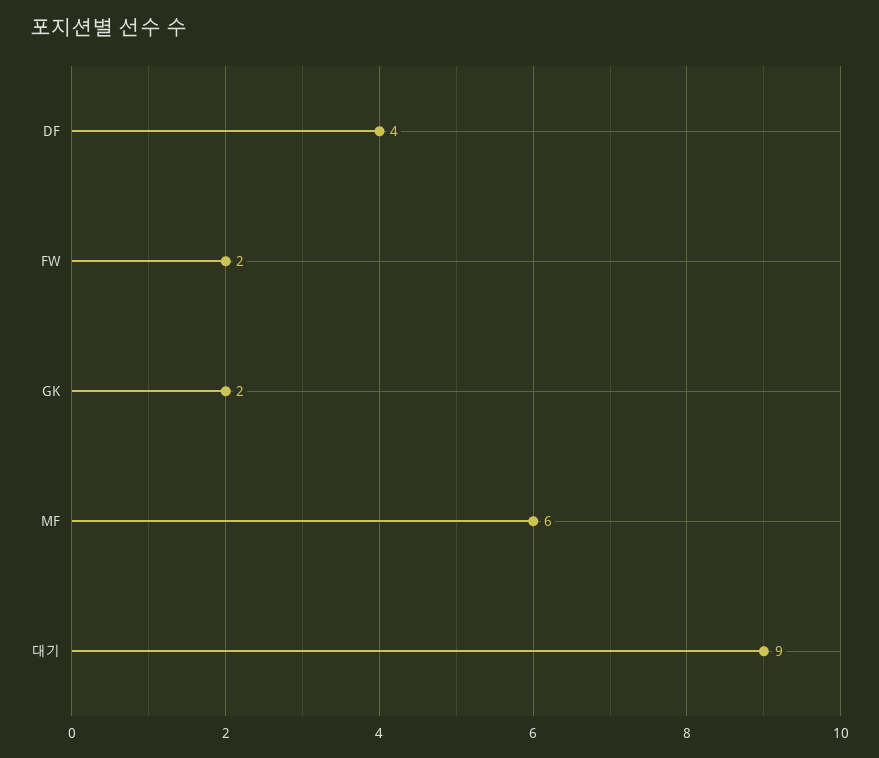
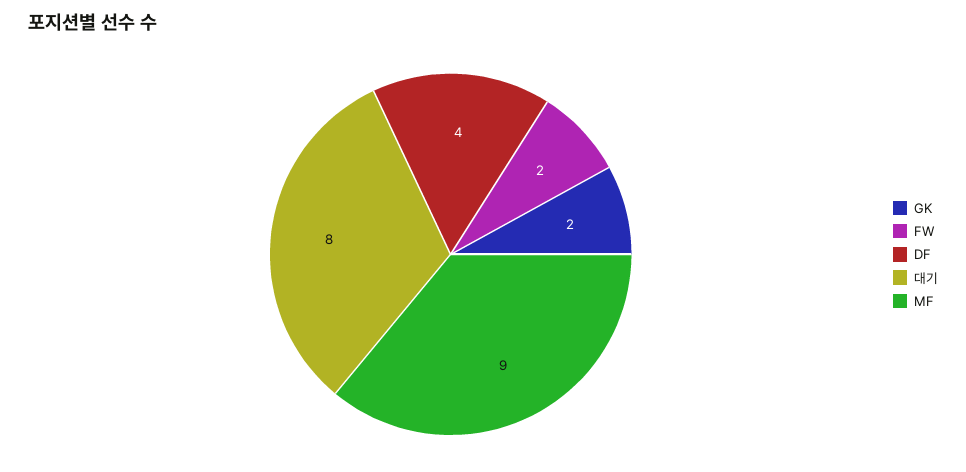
MF: 6 -> 9
대기: 9 -> 8

